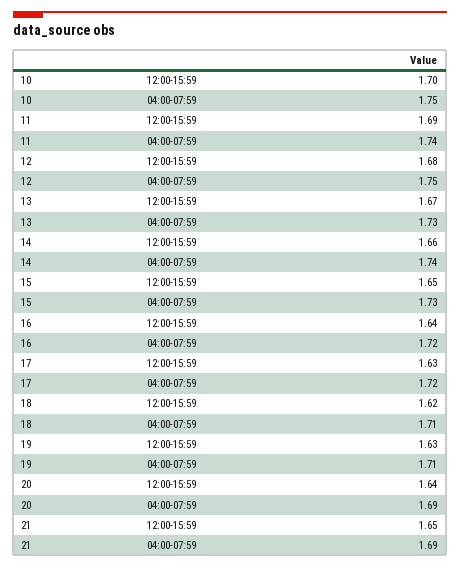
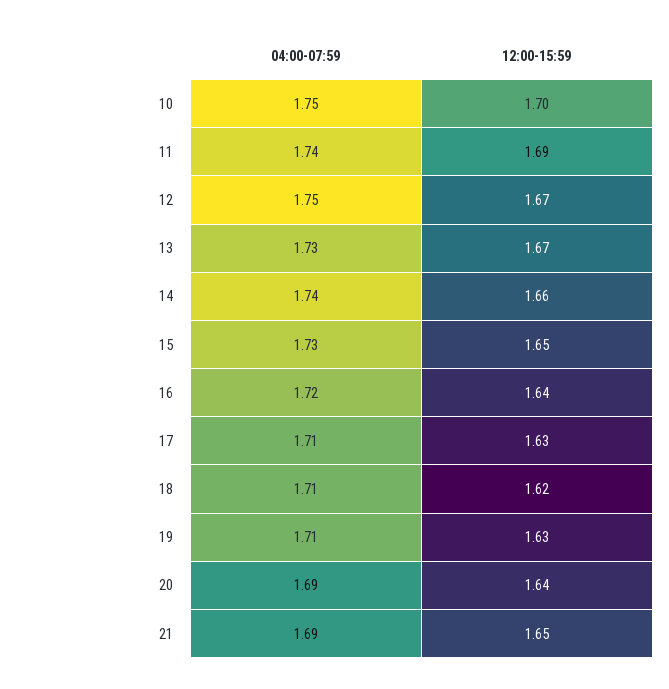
12, 12:00-15:59: 1.68 -> 1.67
17, 04:00-07:59: 1.72 -> 1.71

